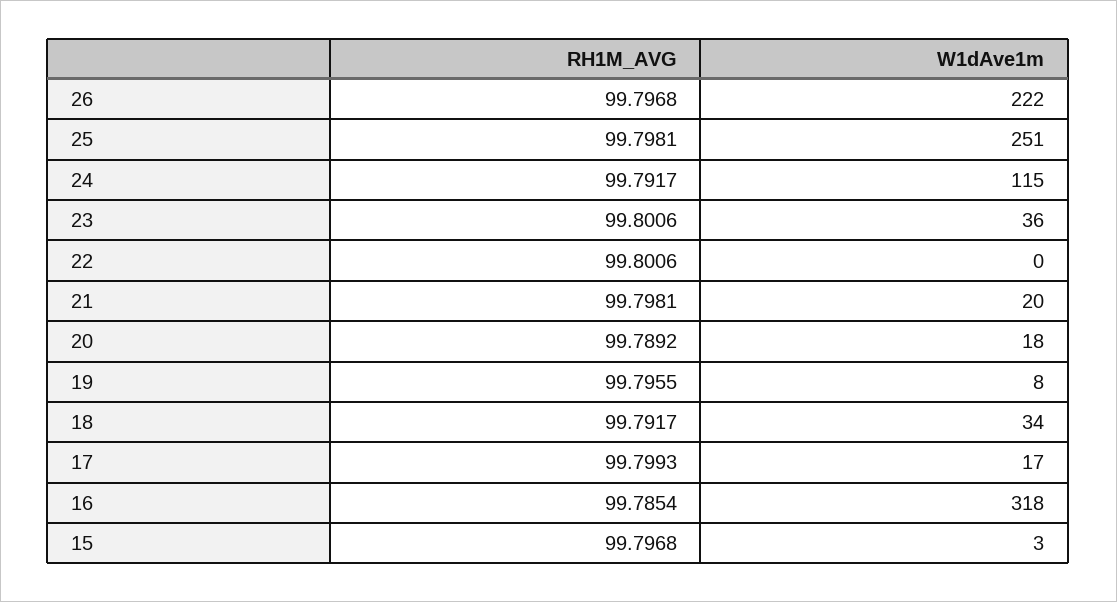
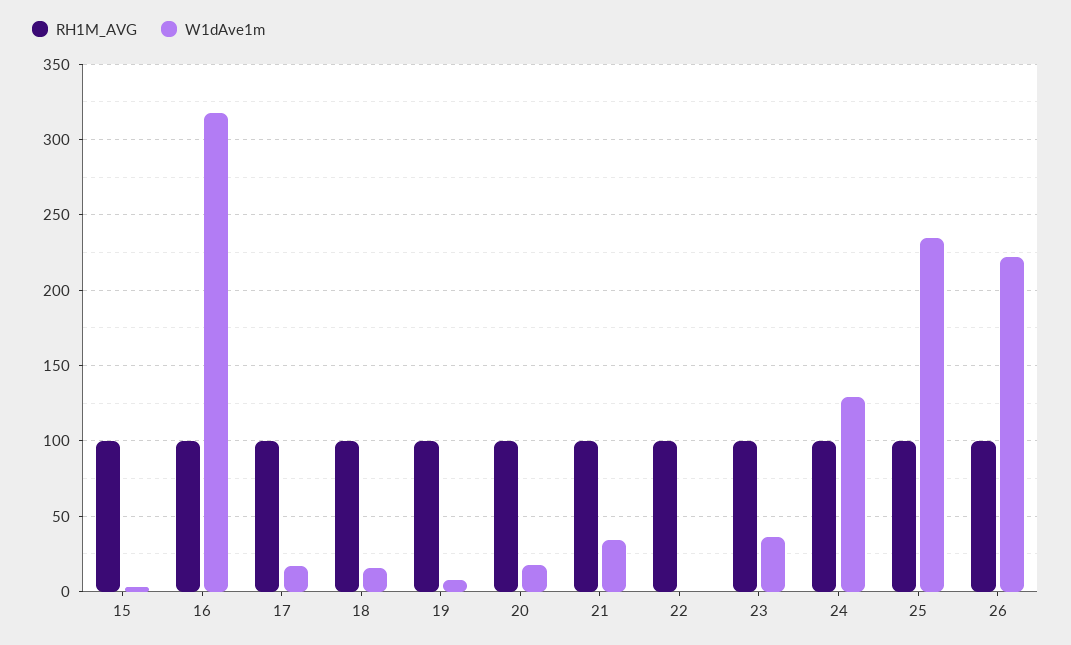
W1dAve1m, 25: 251 -> 235
W1dAve1m, 24: 115 -> 130
W1dAve1m, 21: 20 -> 35
W1dAve1m, 18: 34 -> 15

